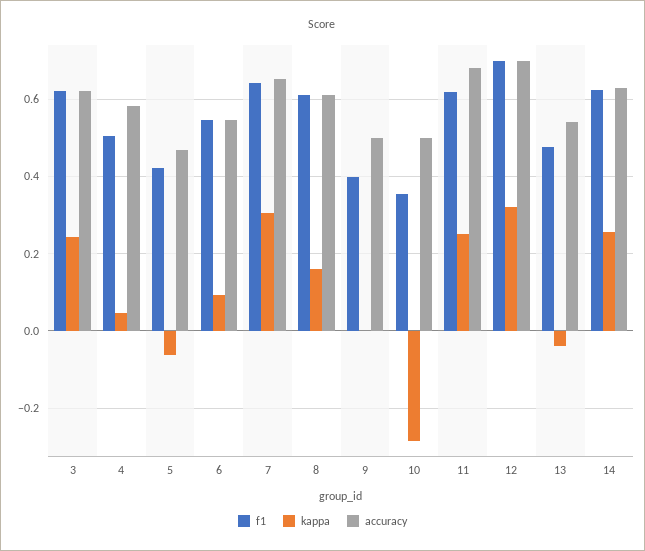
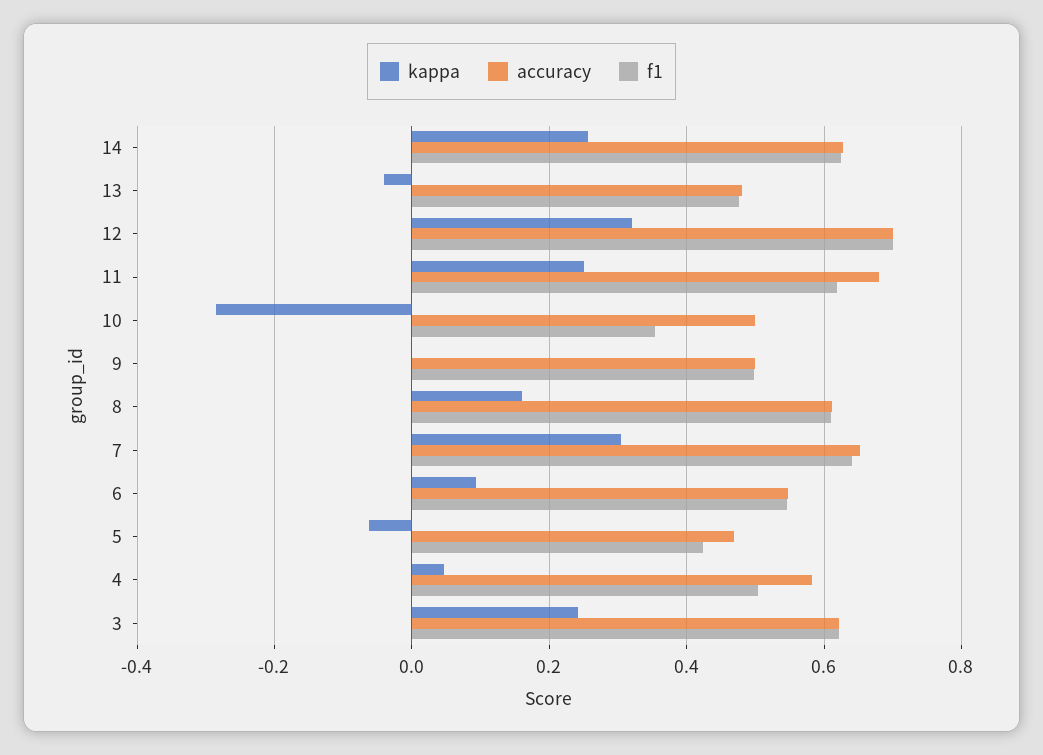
f1, 9: 0.4 -> 0.5
accuracy, 13: 0.54 -> 0.48

